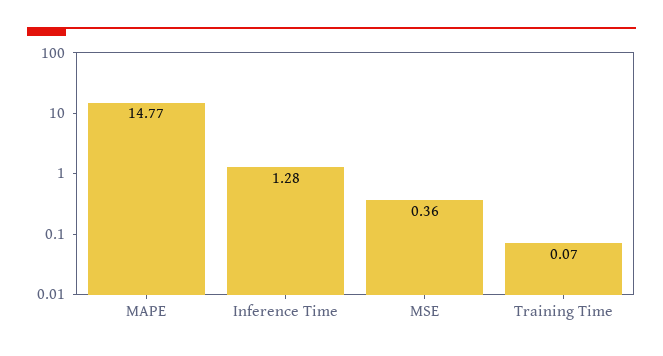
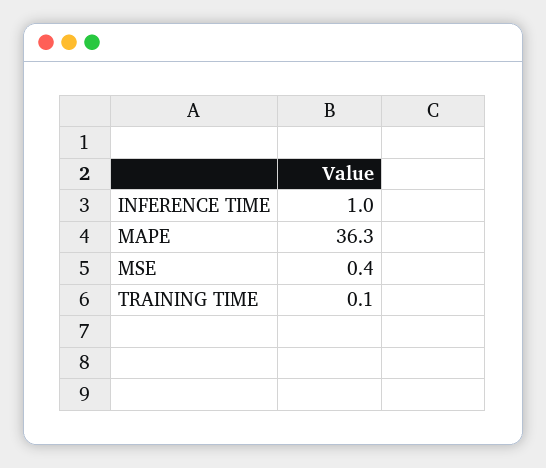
MAPE: 14.77 -> 36.3
Inference Time: 1.28 -> 1

